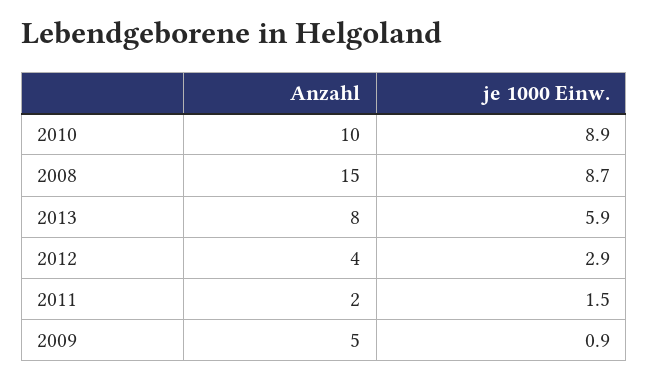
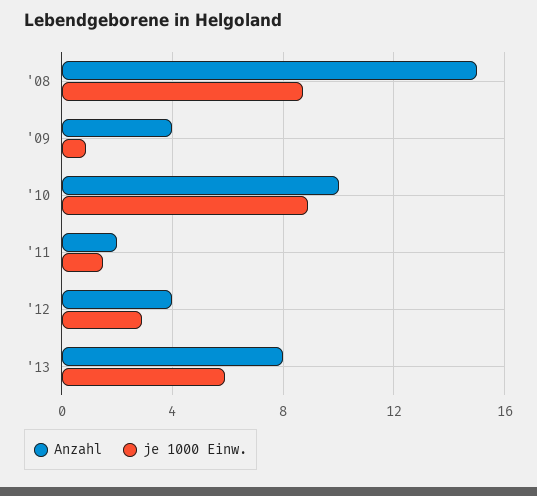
Anzahl, 2009: 5 -> 4

